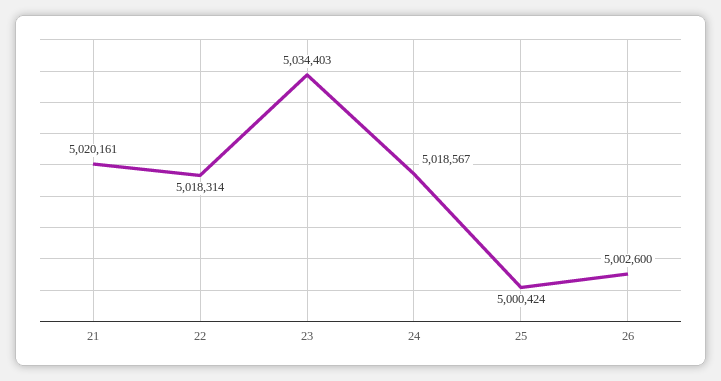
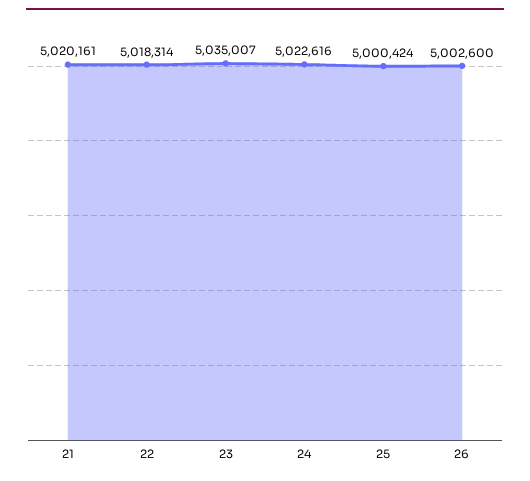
23: 5034403 -> 5035007
24: 5018567 -> 5022616

